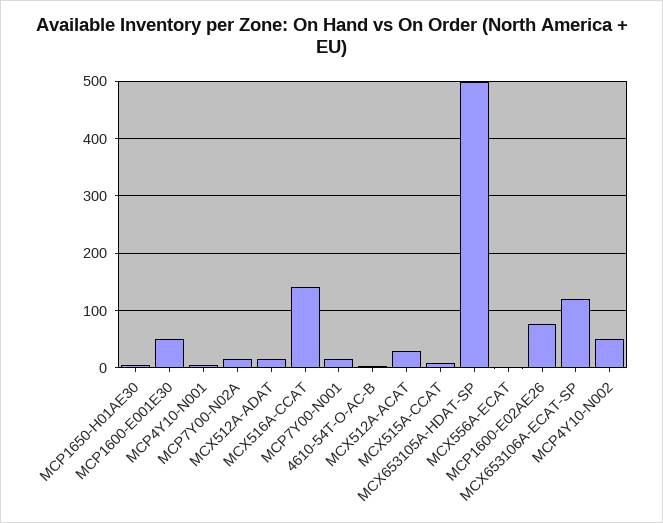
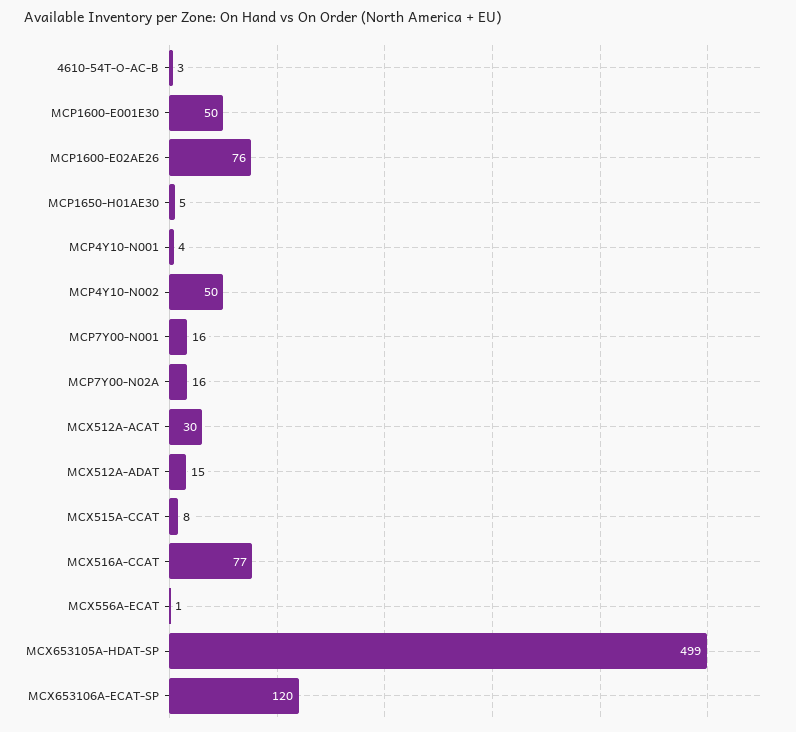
MCX516A-CCAT: 140 -> 77

